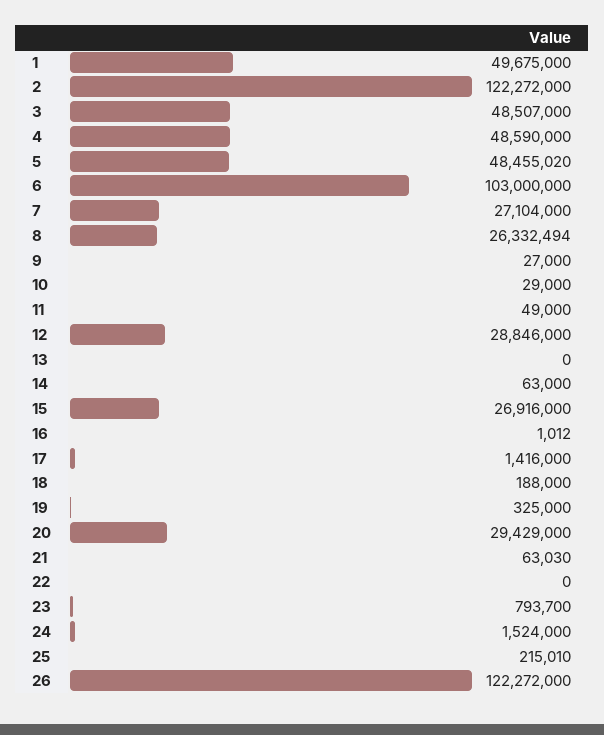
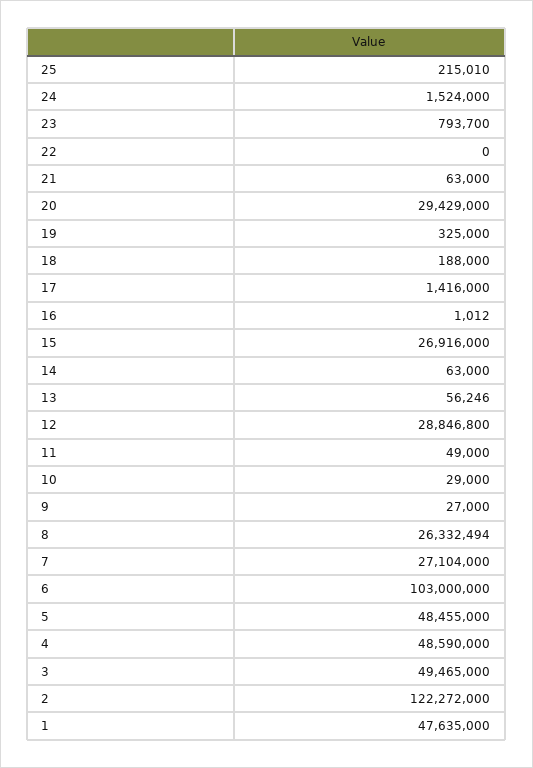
1: 49675000 -> 47635000
3: 48507000 -> 49465000
5: 48455020 -> 48455000
12: 28846000 -> 28846800
13: 0 -> 56246
21: 63030 -> 63000
26: 122272000 -> none

